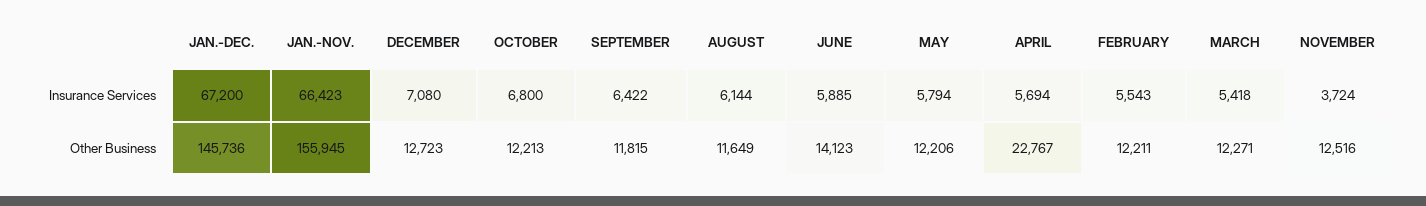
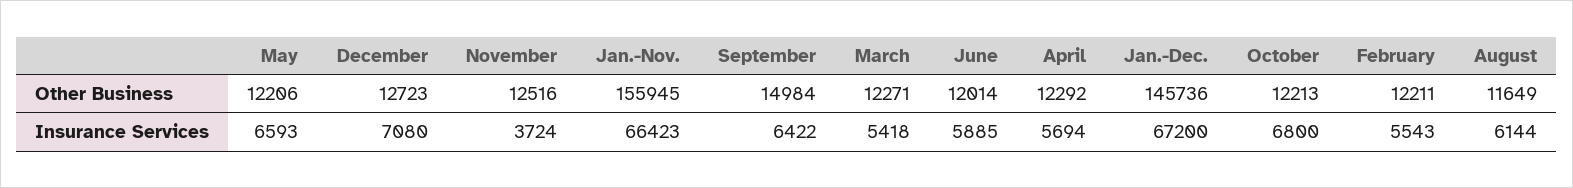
MAY, Insurance Services: 5794 -> 6593
SEPTEMBER, Other Business: 11815 -> 14984
JUNE, Other Business: 14123 -> 12014
APRIL, Other Business: 22767 -> 12292

